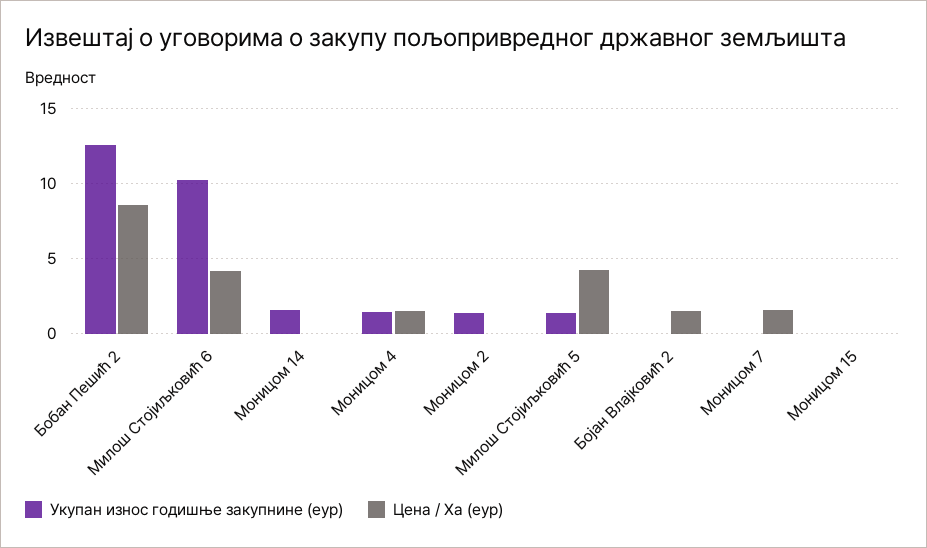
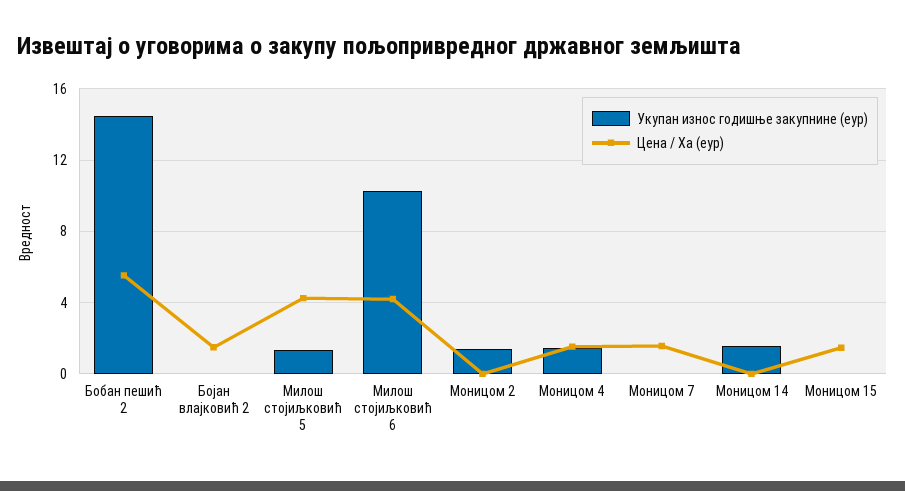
Укупан износ годишње закупнине (еур), Бобан Пешић 2: 12.5 -> 14.5
Цена / Ха (еур), Бобан Пешић 2: 8.5 -> 5.5
Цена / Ха (еур), Моницом 15: 0 -> 1.5

